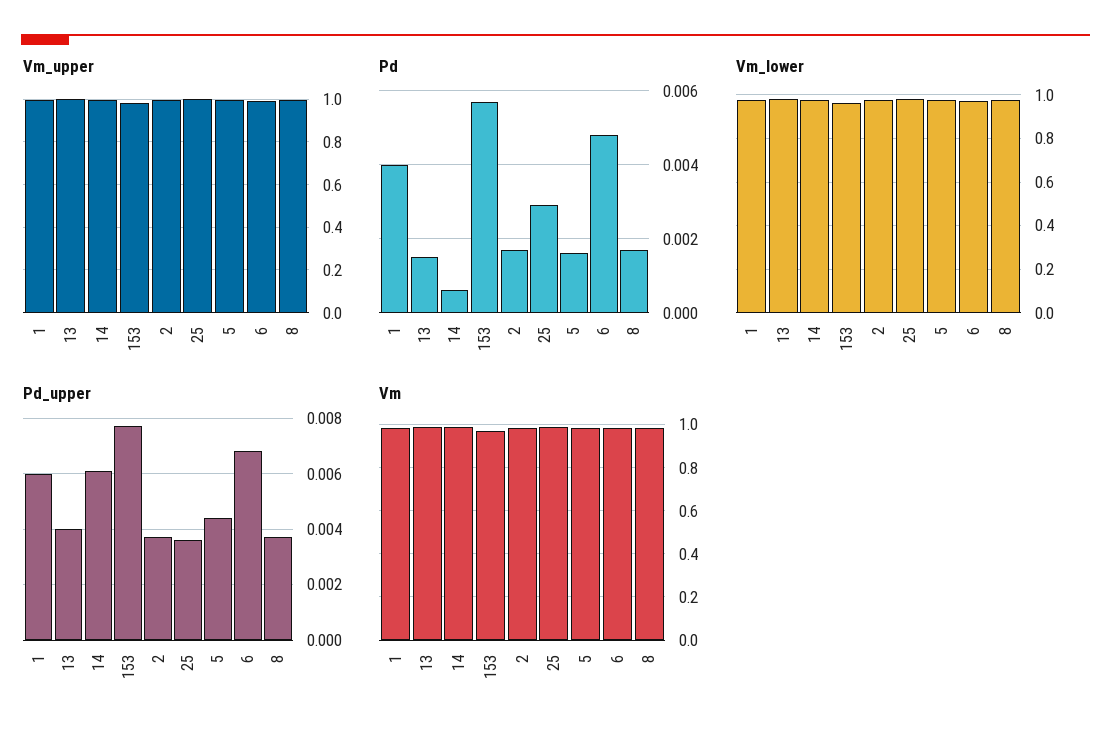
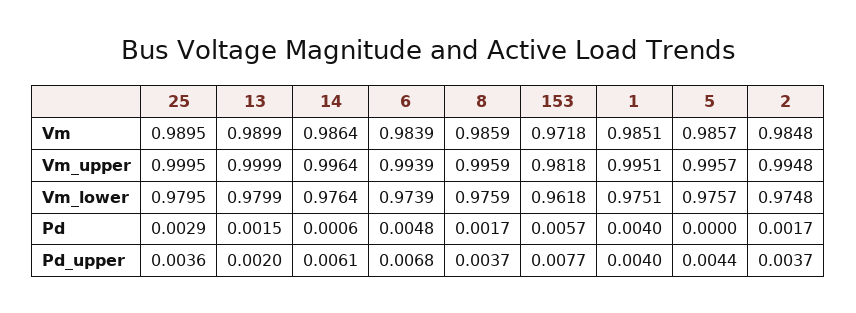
Pd, 5: 0.0015 -> 0
Pd_upper, 1: 0.006 -> 0.004
Pd_upper, 13: 0.004 -> 0.002

